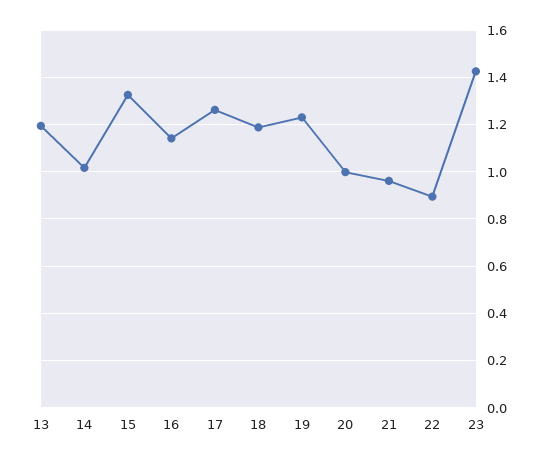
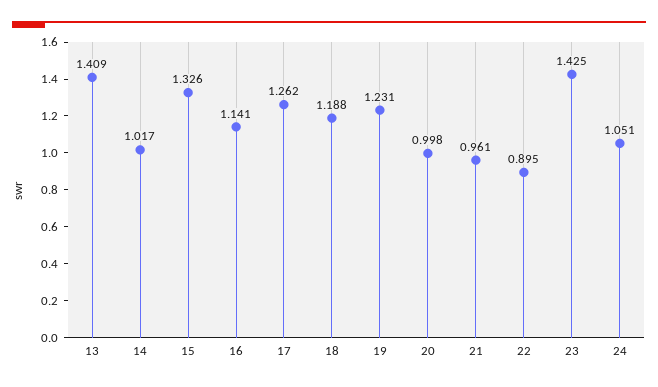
13: 1.2 -> 1.409
24: none -> 1.051

